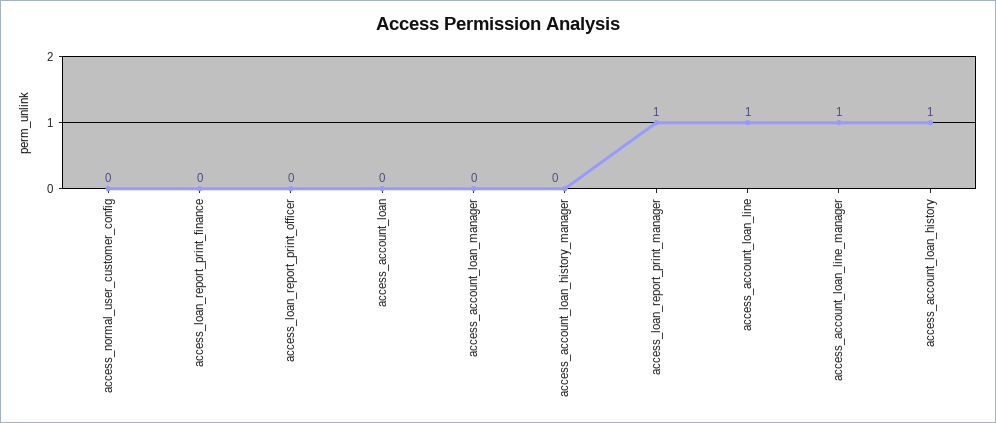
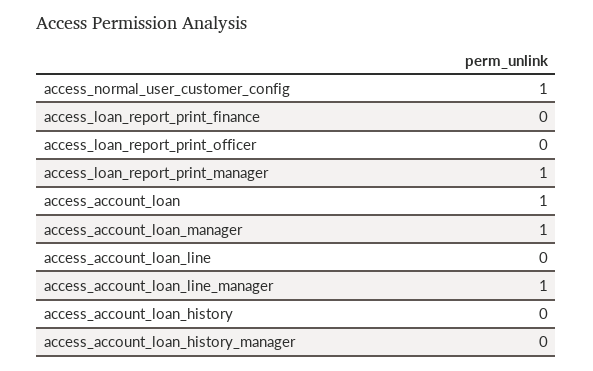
access_normal_user_customer_config: 0 -> 1
access_account_loan: 0 -> 1
access_account_loan_manager: 0 -> 1
access_account_loan_line: 1 -> 0
access_account_loan_history: 1 -> 0

